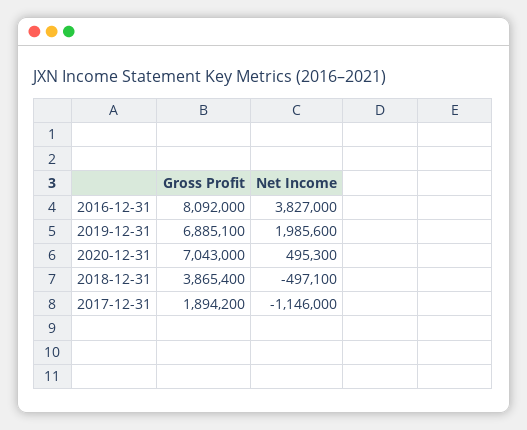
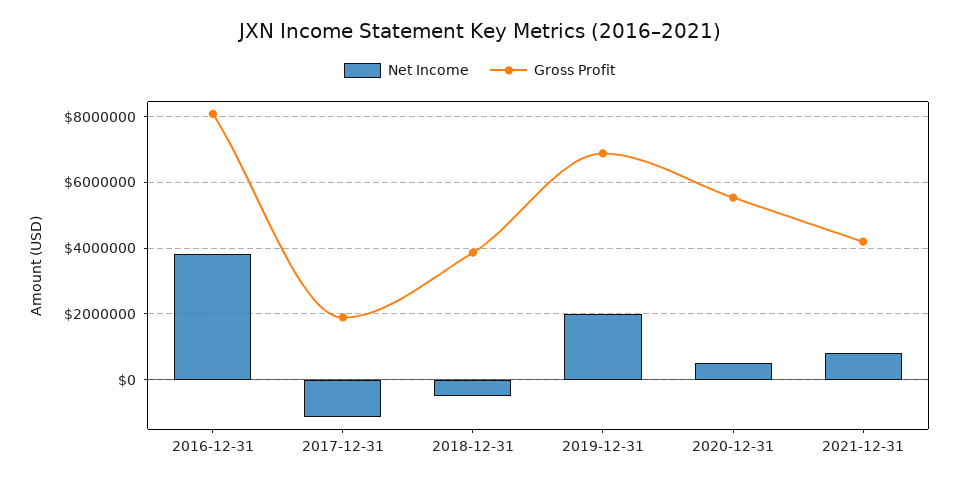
Gross Profit, 2020-12-31: 7043000 -> 5600000
Net Income, 2021-12-31: none -> 800000
Gross Profit, 2021-12-31: none -> 4200000

